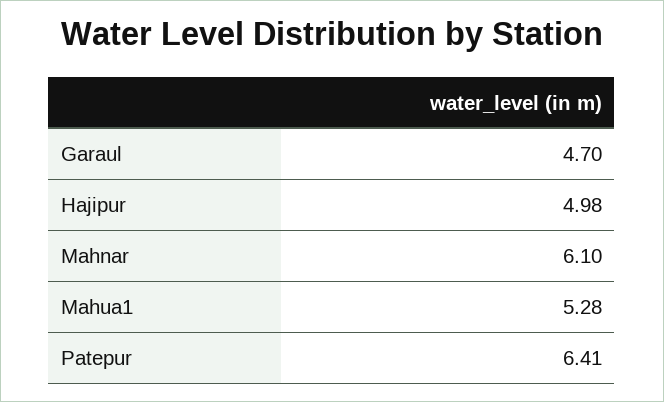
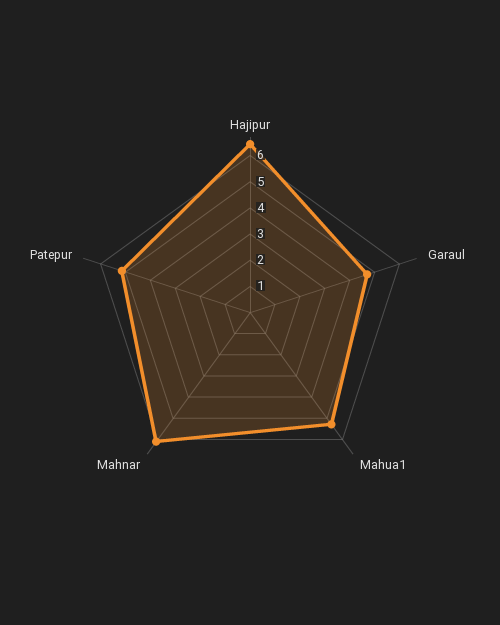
Hajipur: 4.98 -> 6.5
Patepur: 6.41 -> 5

